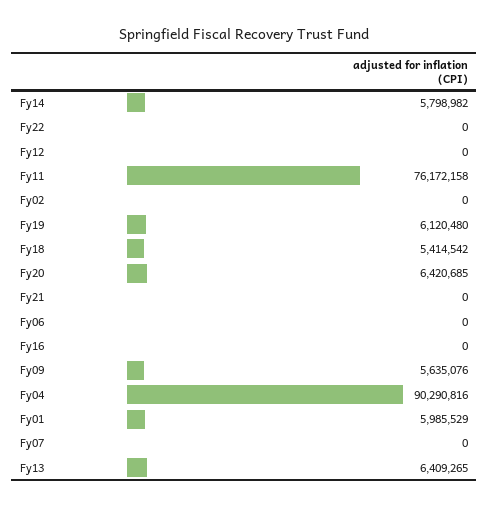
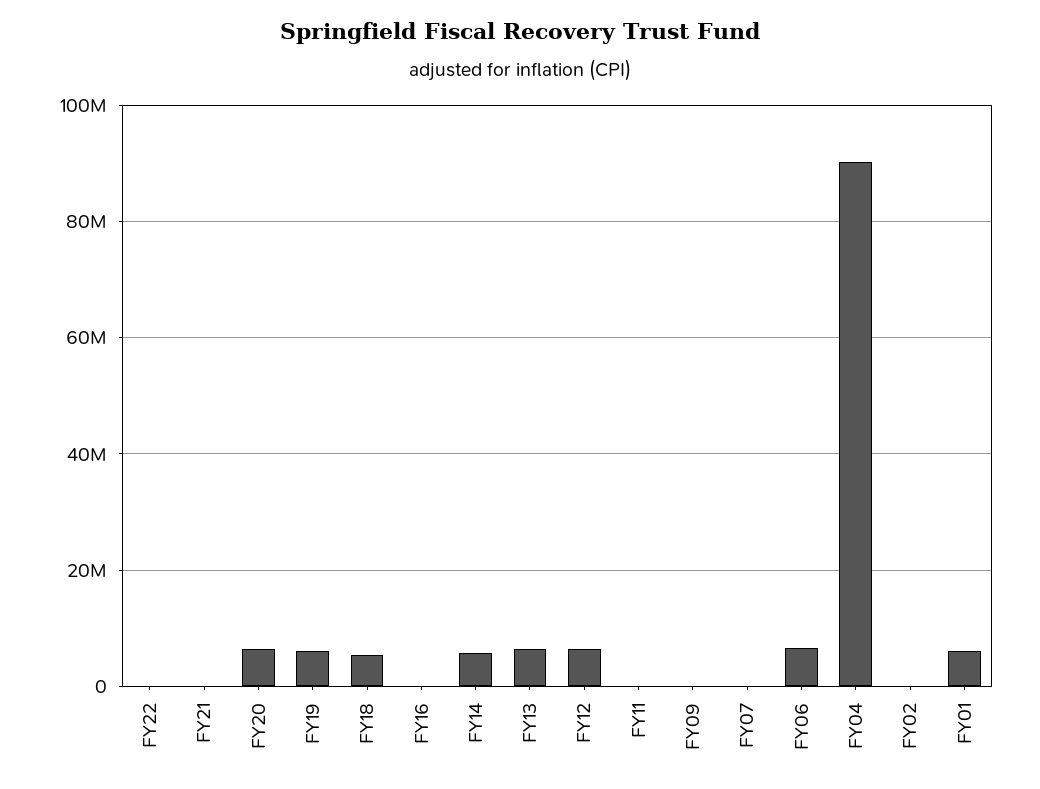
Fy12: 0 -> 6000000
Fy11: 76172158 -> 0
Fy06: 0 -> 6000000
Fy09: 5635076 -> 0

